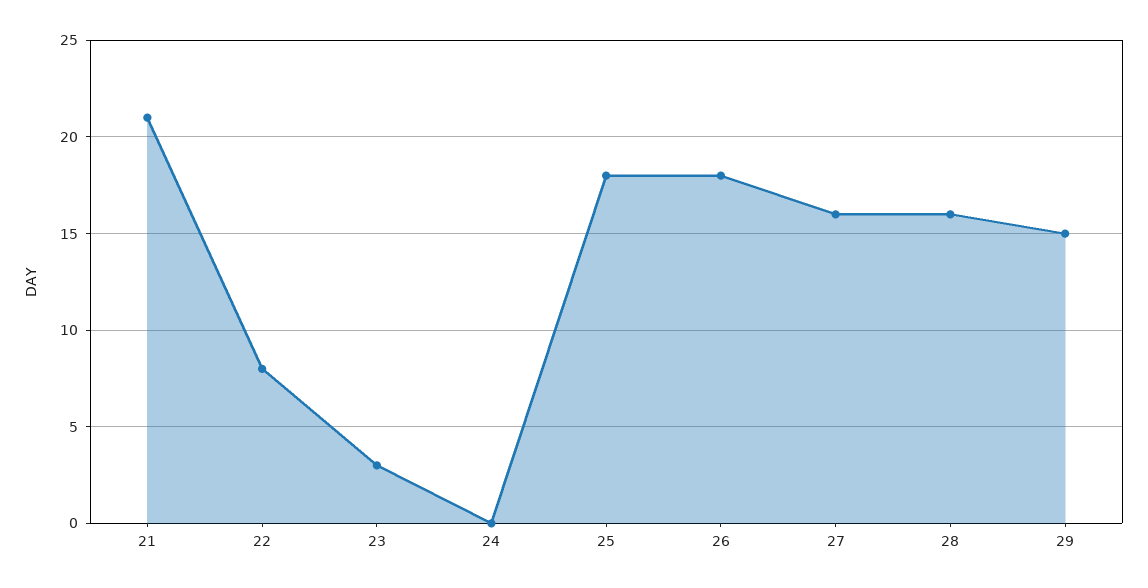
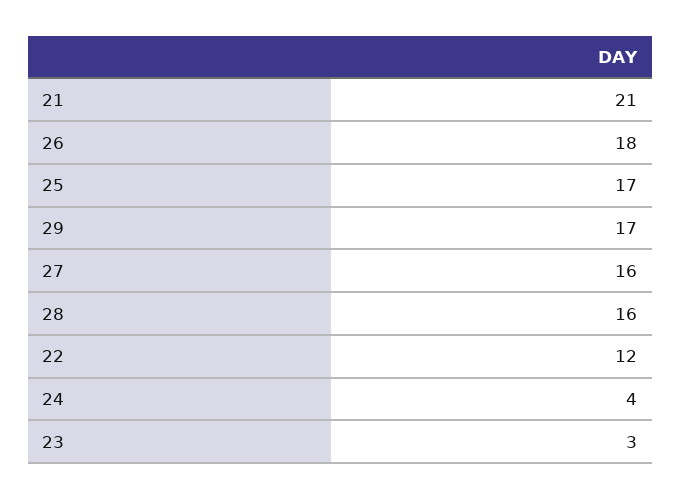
22: 8 -> 12
24: 0 -> 4
25: 18 -> 17
29: 15 -> 17

